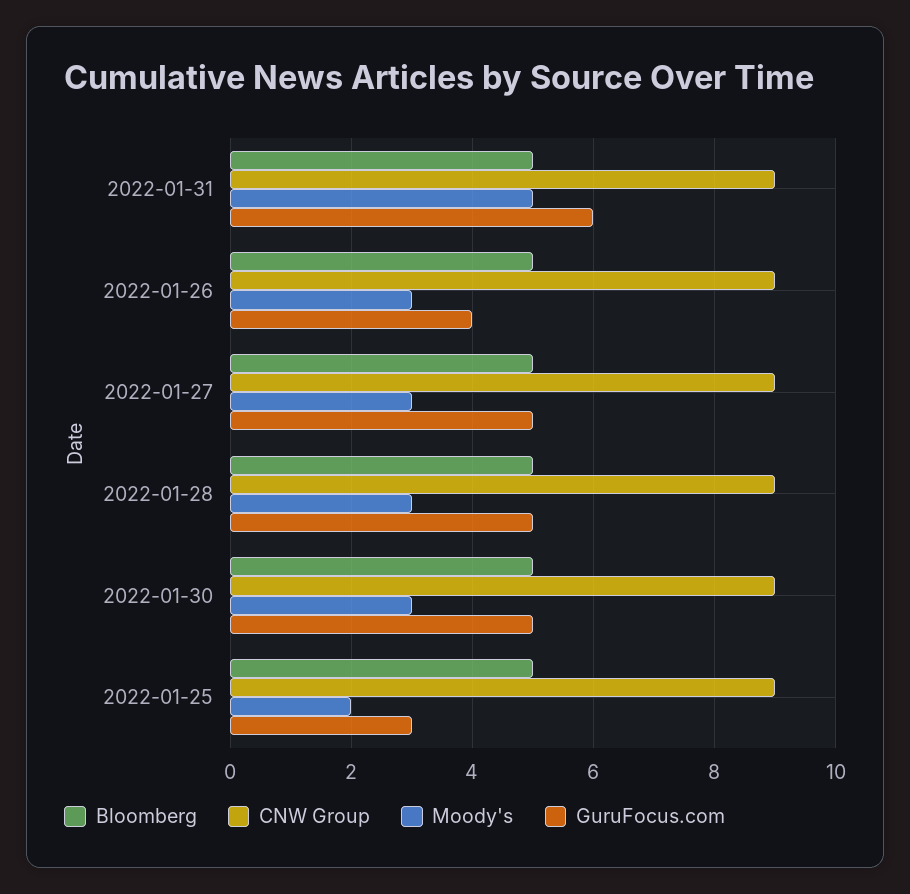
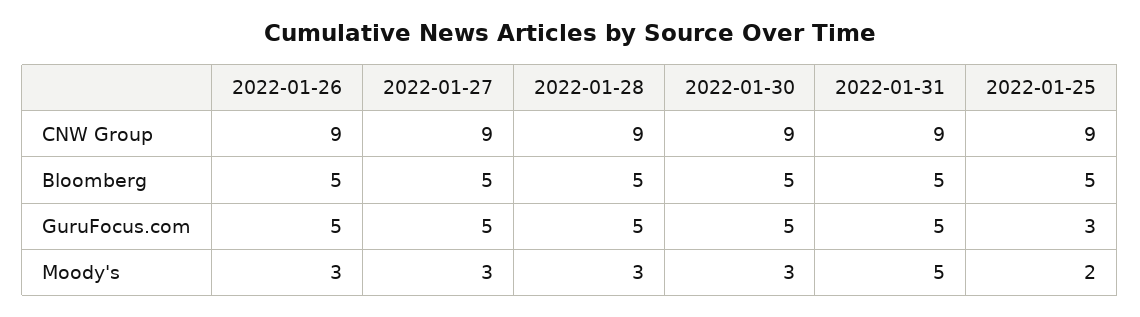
GuruFocus.com, 2022-01-31: 6 -> 5
GuruFocus.com, 2022-01-26: 4 -> 5

